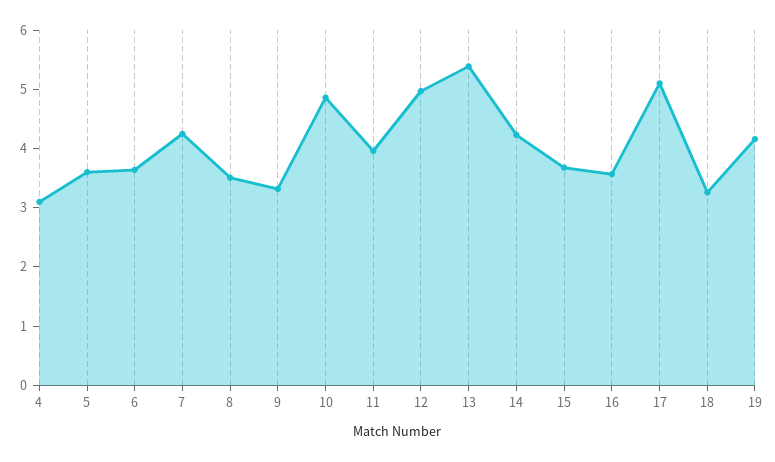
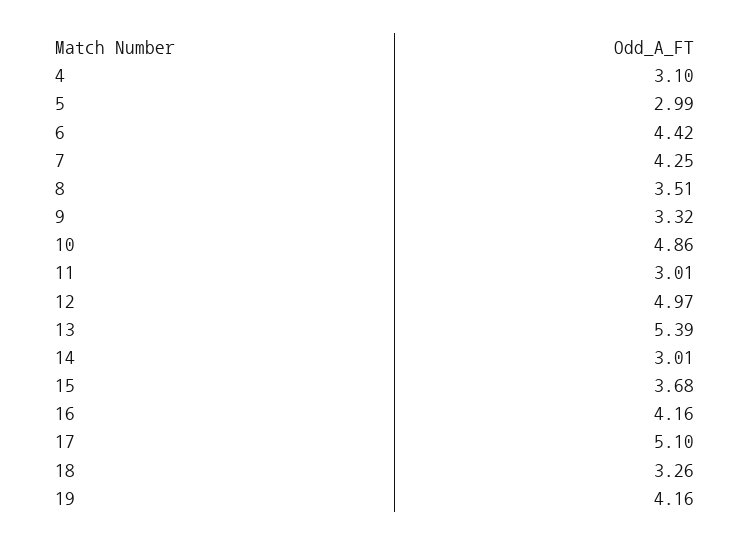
5: 3.6 -> 2.99
6: 3.6 -> 4.42
11: 4 -> 3.01
14: 4.2 -> 3.01
16: 3.6 -> 4.16

